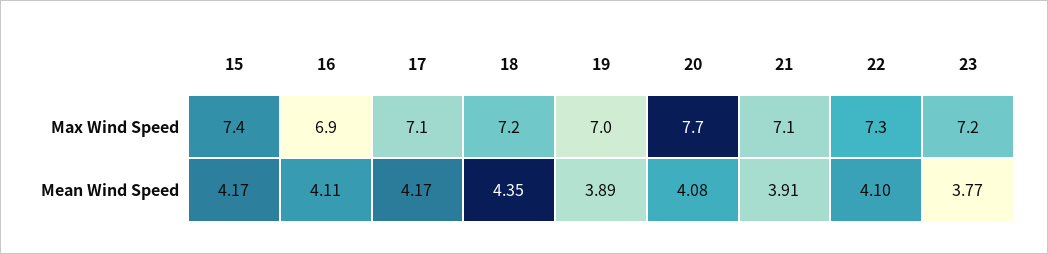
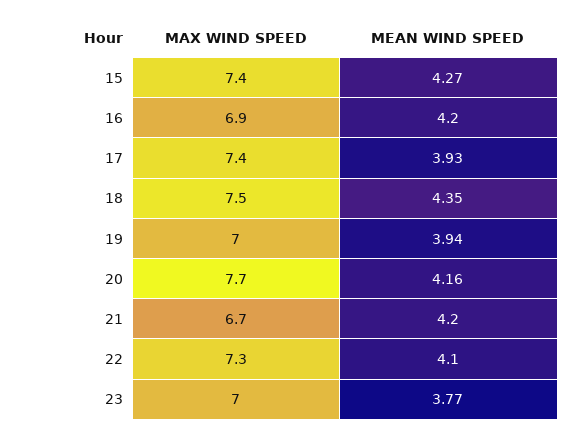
17, Max Wind Speed: 7.1 -> 7.4
18, Max Wind Speed: 7.2 -> 7.5
21, Max Wind Speed: 7.1 -> 6.7
23, Max Wind Speed: 7.2 -> 7
15, Mean Wind Speed: 4.17 -> 4.27
16, Mean Wind Speed: 4.11 -> 4.2
17, Mean Wind Speed: 4.17 -> 3.93
19, Mean Wind Speed: 3.89 -> 3.94
20, Mean Wind Speed: 4.08 -> 4.16
21, Mean Wind Speed: 3.91 -> 4.2

